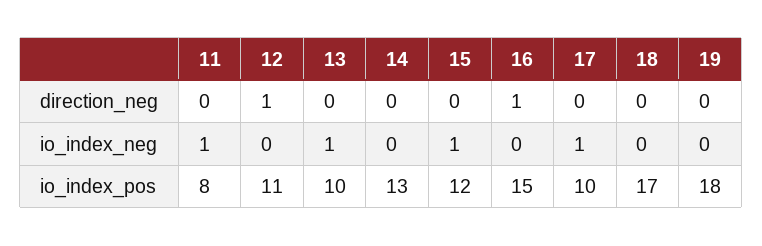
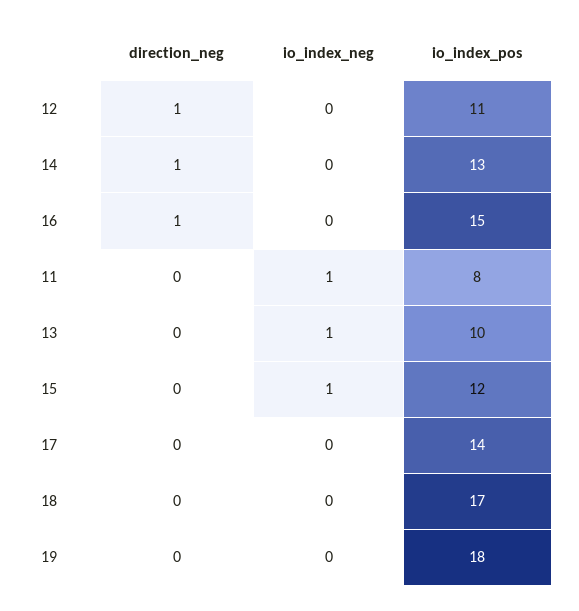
14, direction_neg: 0 -> 1
17, io_index_neg: 1 -> 0
17, io_index_pos: 10 -> 14

